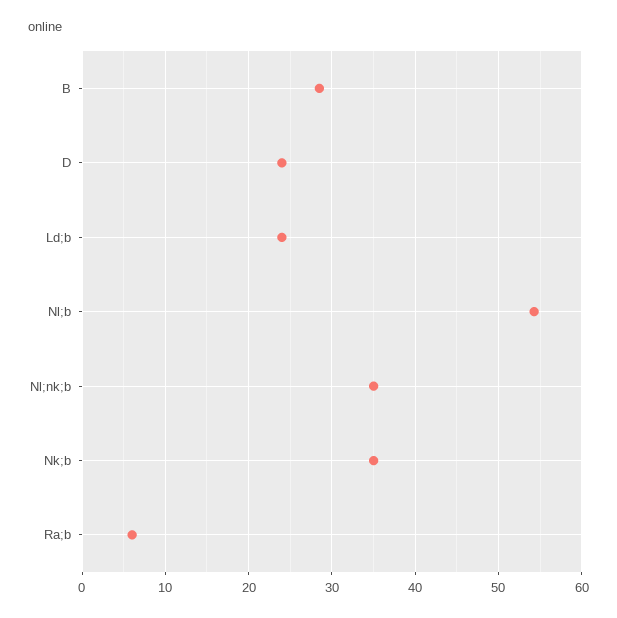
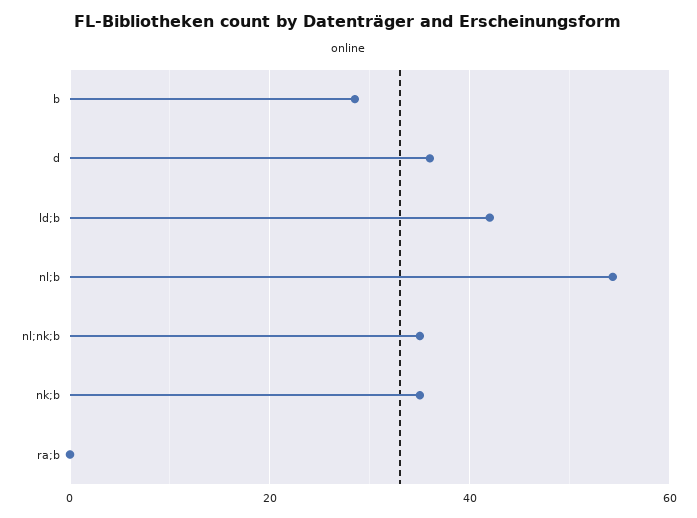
D: 24 -> 36
Ld;b: 24 -> 42
Ra;b: 6 -> 0

